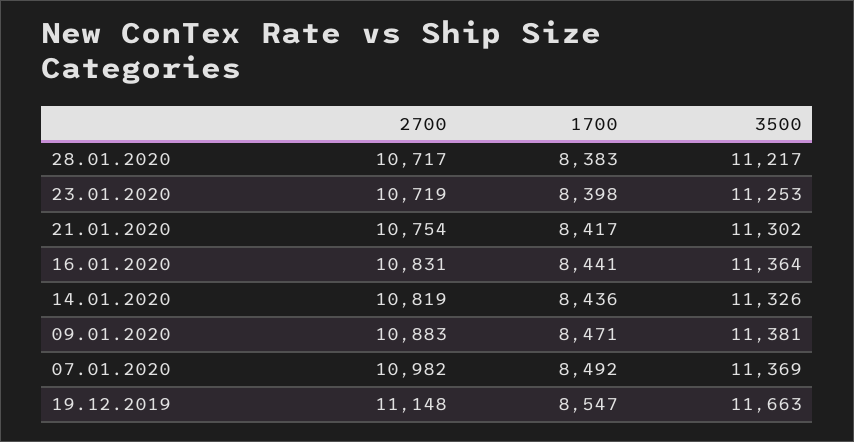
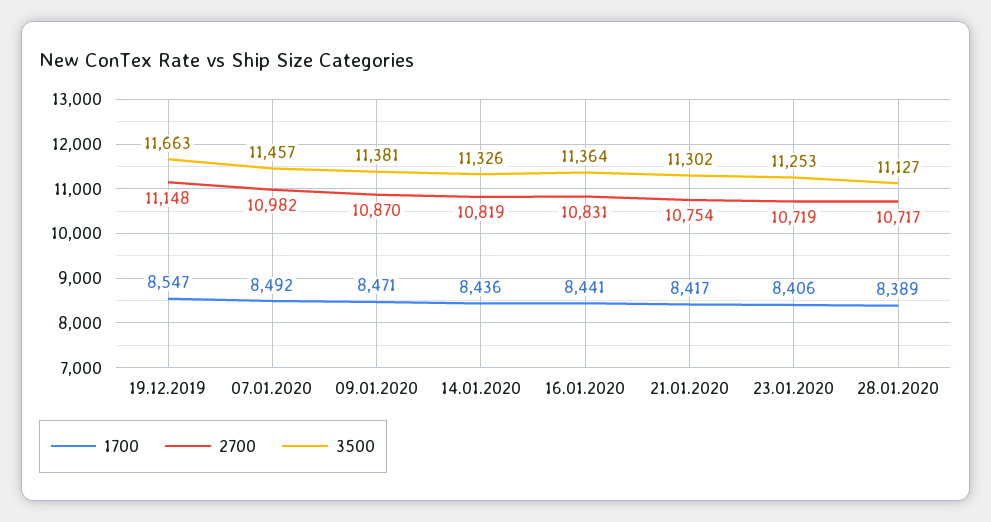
1700, 28.01.2020: 8383 -> 8389
3500, 28.01.2020: 11217 -> 11127
1700, 23.01.2020: 8398 -> 8406
2700, 09.01.2020: 10883 -> 10870
3500, 07.01.2020: 11369 -> 11457

